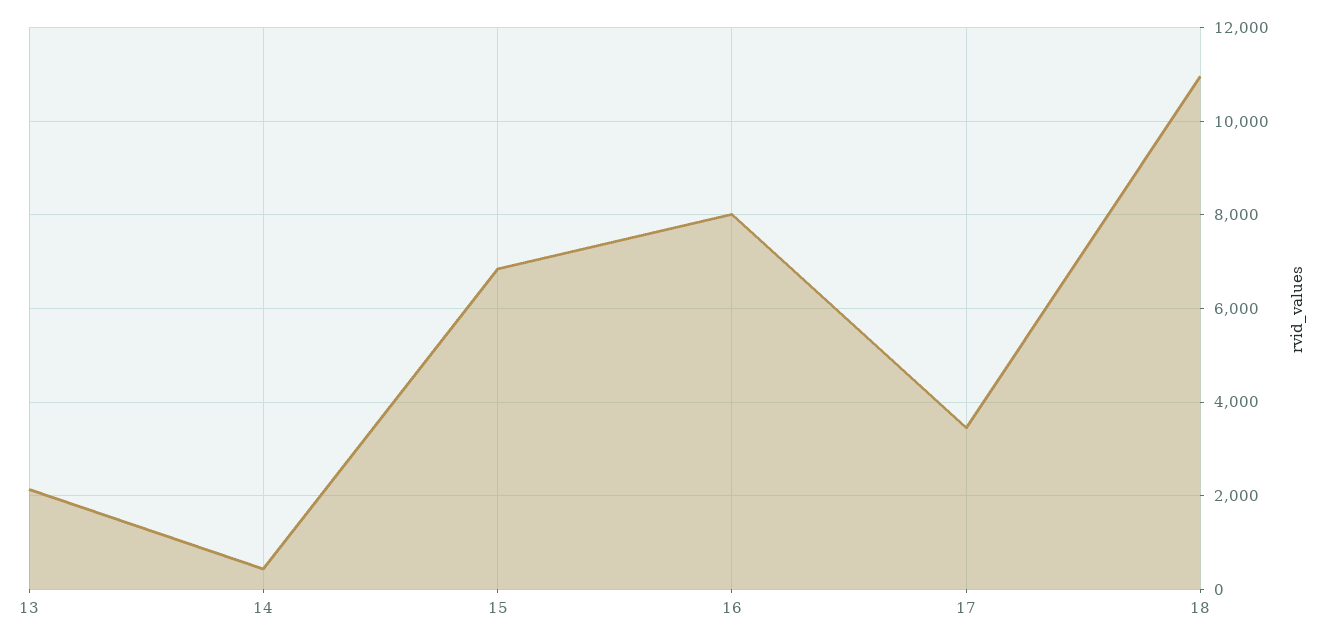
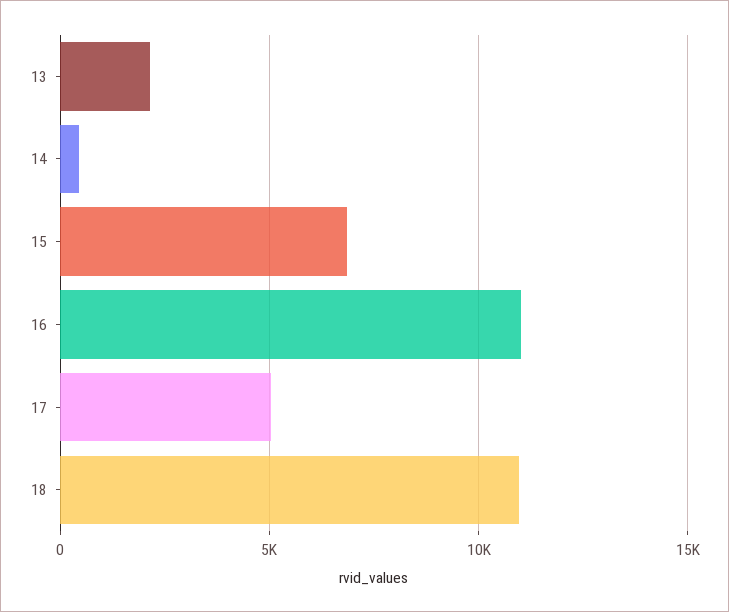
16: 8000 -> 11000
17: 3400 -> 5000

